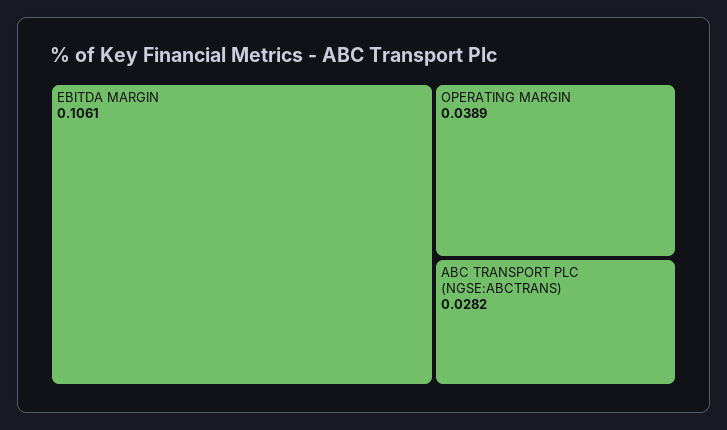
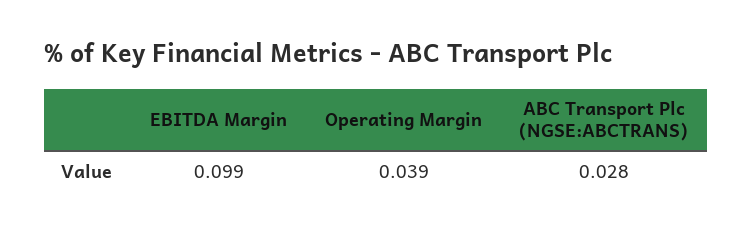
EBITDA MARGIN: 0.1061 -> 0.099

